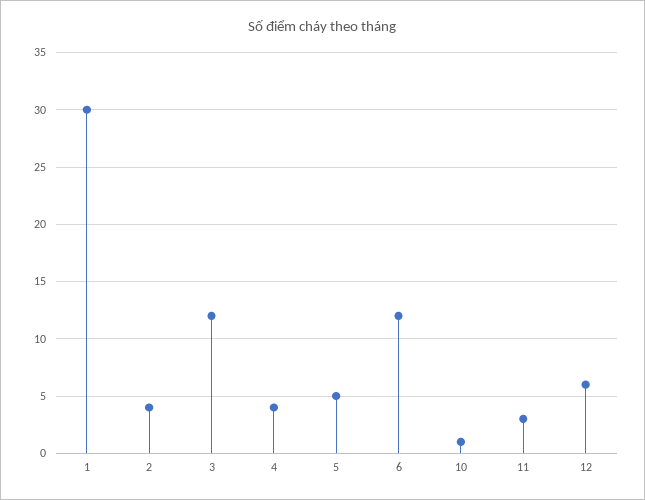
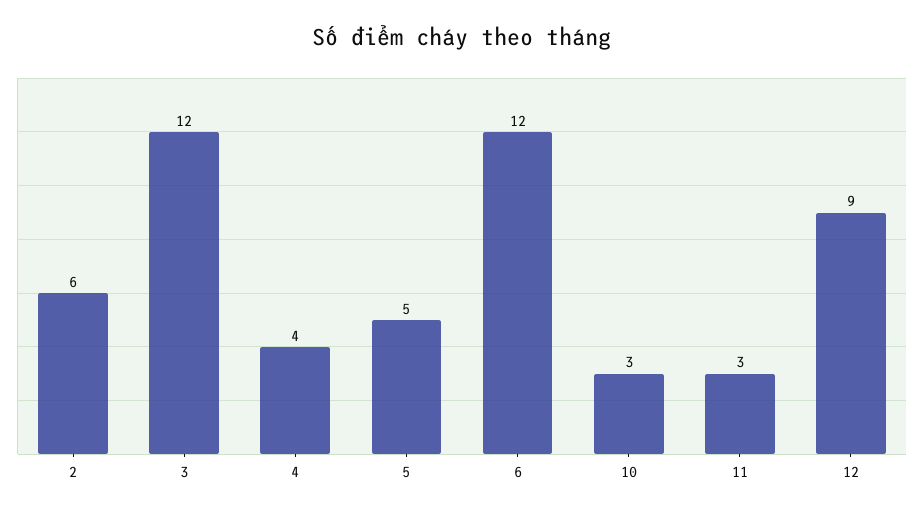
1: 30 -> none
2: 4 -> 6
10: 1 -> 3
12: 6 -> 9

